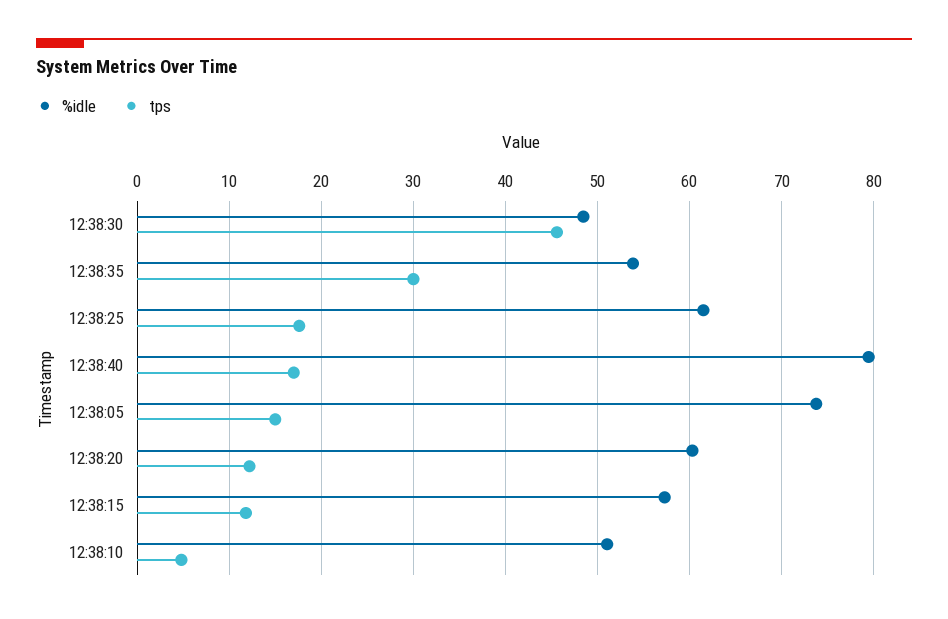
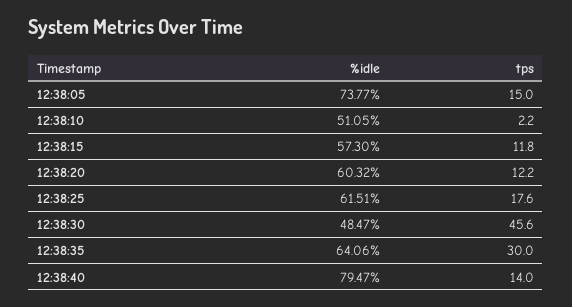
%idle, 12:38:35: 54 -> 64.06
tps, 12:38:40: 17 -> 14
tps, 12:38:10: 5 -> 2.2

